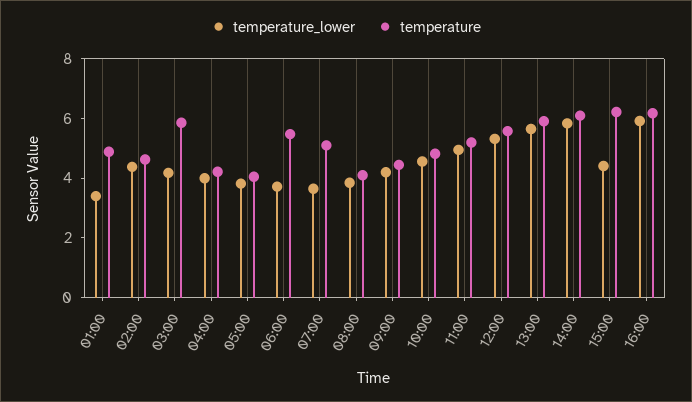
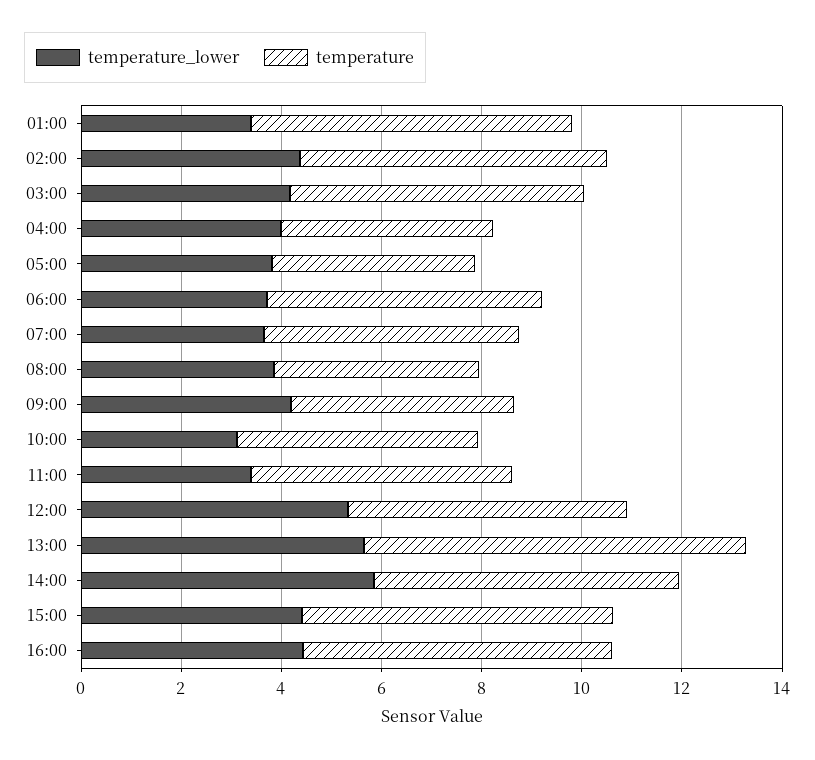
temperature, 01:00: 5 -> 6.5
temperature, 02:00: 4.5 -> 6
temperature_lower, 10:00: 4.5 -> 3
temperature_lower, 11:00: 5 -> 3.5
temperature, 13:00: 6 -> 7.5
temperature_lower, 16:00: 6 -> 4.5

